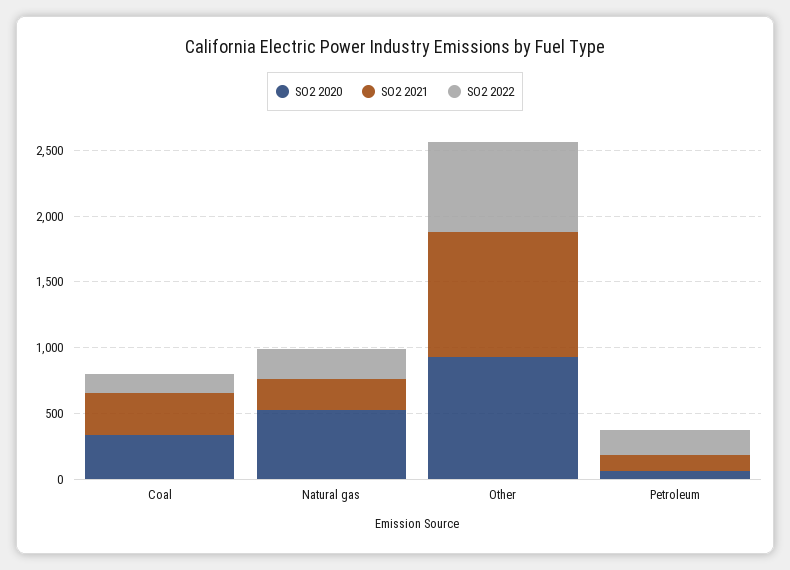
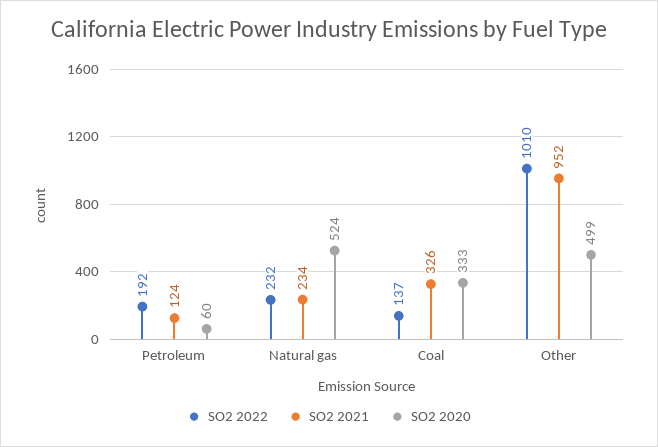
SO2 2020, Other: 900 -> 499
SO2 2022, Other: 700 -> 1010

